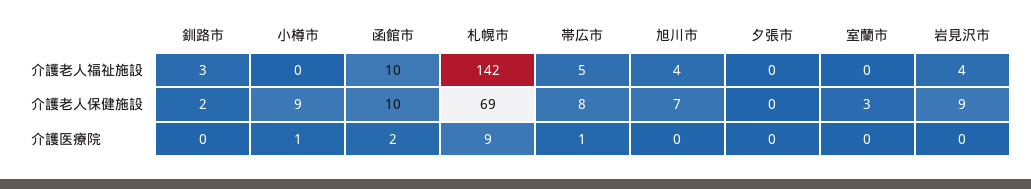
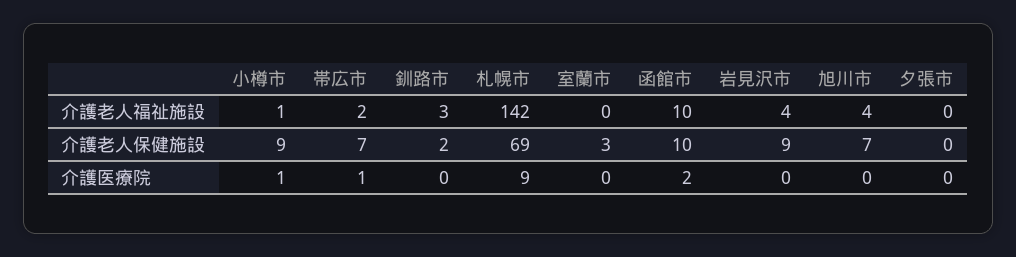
小樽市, 介護老人福祉施設: 0 -> 1
帯広市, 介護老人福祉施設: 5 -> 2
帯広市, 介護老人保健施設: 8 -> 7

